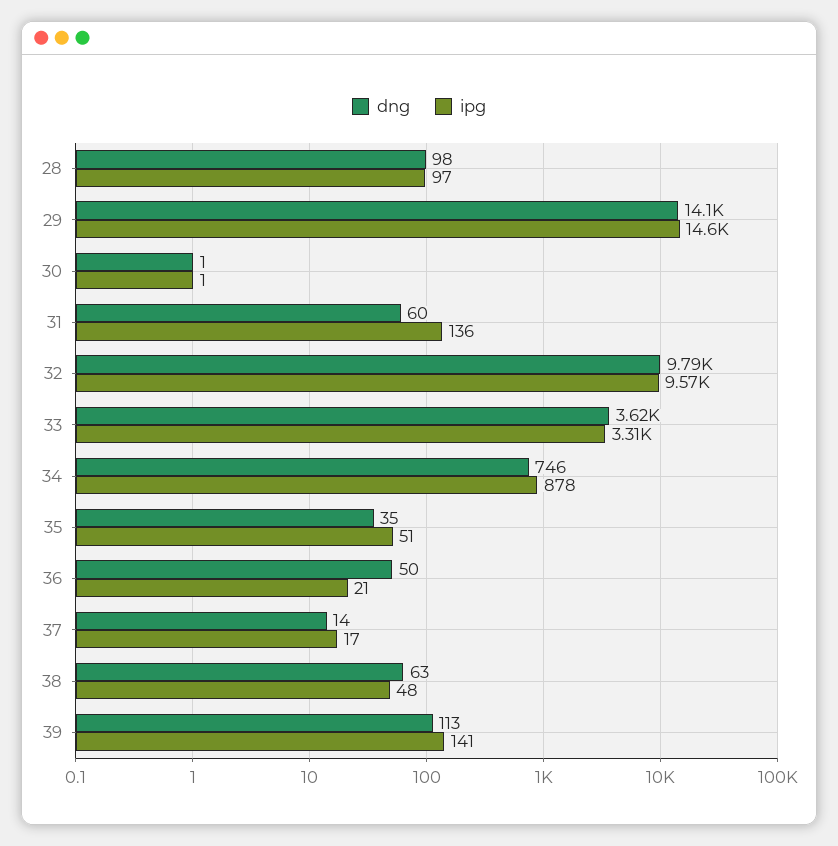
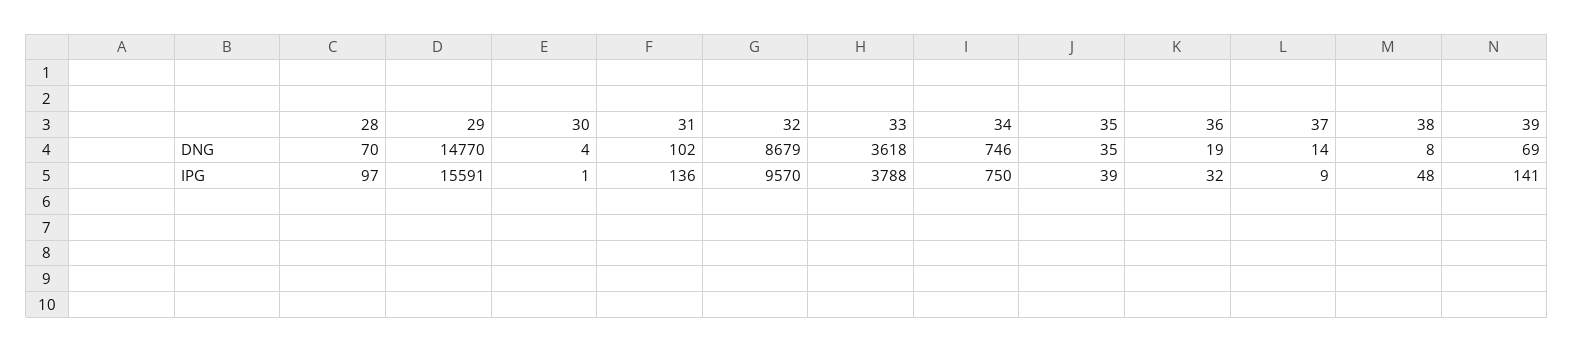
dng, 28: 98 -> 70
dng, 29: 14100 -> 14770
ipg, 29: 14600 -> 15591
dng, 30: 1 -> 4
dng, 31: 60 -> 102
dng, 32: 9790 -> 8679
ipg, 33: 3310 -> 3788
ipg, 34: 878 -> 750
ipg, 35: 51 -> 39
dng, 36: 50 -> 19
ipg, 36: 21 -> 32
ipg, 37: 17 -> 9
dng, 38: 63 -> 8
dng, 39: 113 -> 69

